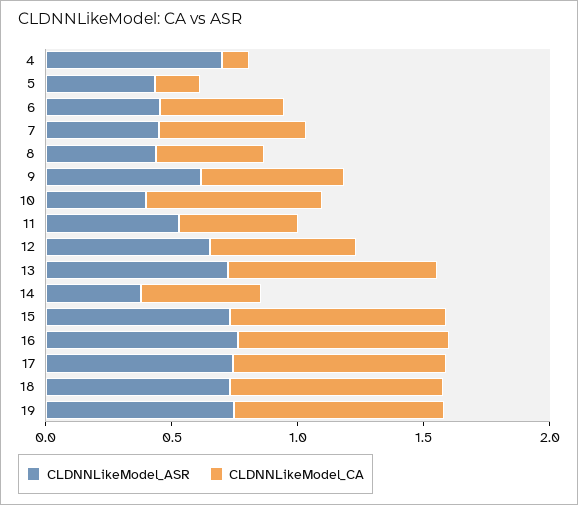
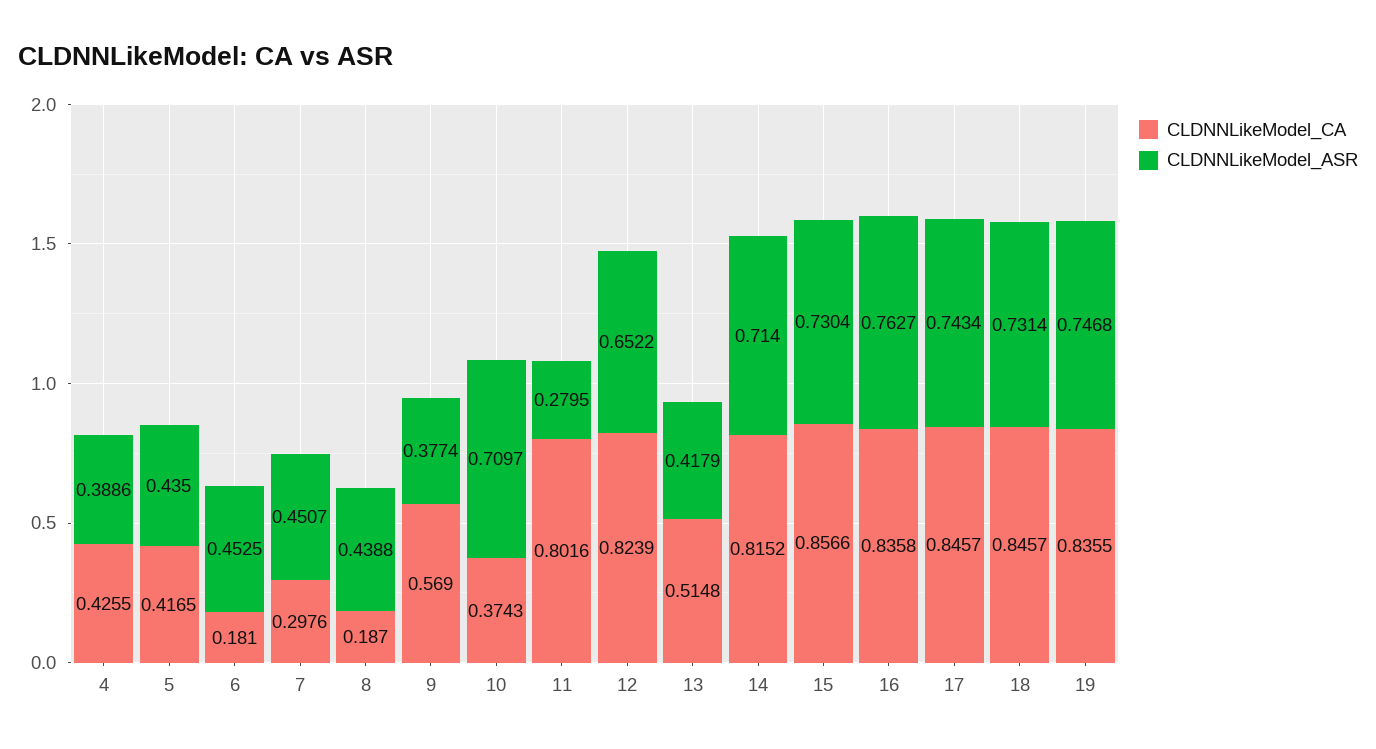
CLDNNLikeModel_ASR, 4: 0.7 -> 0.3886
CLDNNLikeModel_CA, 4: 0.1 -> 0.4255
CLDNNLikeModel_CA, 5: 0.2 -> 0.4165
CLDNNLikeModel_CA, 6: 0.5 -> 0.181
CLDNNLikeModel_CA, 7: 0.6 -> 0.2976
CLDNNLikeModel_CA, 8: 0.4 -> 0.187
CLDNNLikeModel_ASR, 9: 0.6 -> 0.3774
CLDNNLikeModel_ASR, 10: 0.4 -> 0.7097
CLDNNLikeModel_CA, 10: 0.7 -> 0.3743
CLDNNLikeModel_ASR, 11: 0.5 -> 0.2795
CLDNNLikeModel_CA, 11: 0.5 -> 0.8016
CLDNNLikeModel_CA, 12: 0.6 -> 0.8239
CLDNNLikeModel_ASR, 13: 0.7 -> 0.4179
CLDNNLikeModel_CA, 13: 0.8 -> 0.5148
CLDNNLikeModel_ASR, 14: 0.4 -> 0.714
CLDNNLikeModel_CA, 14: 0.5 -> 0.8152

